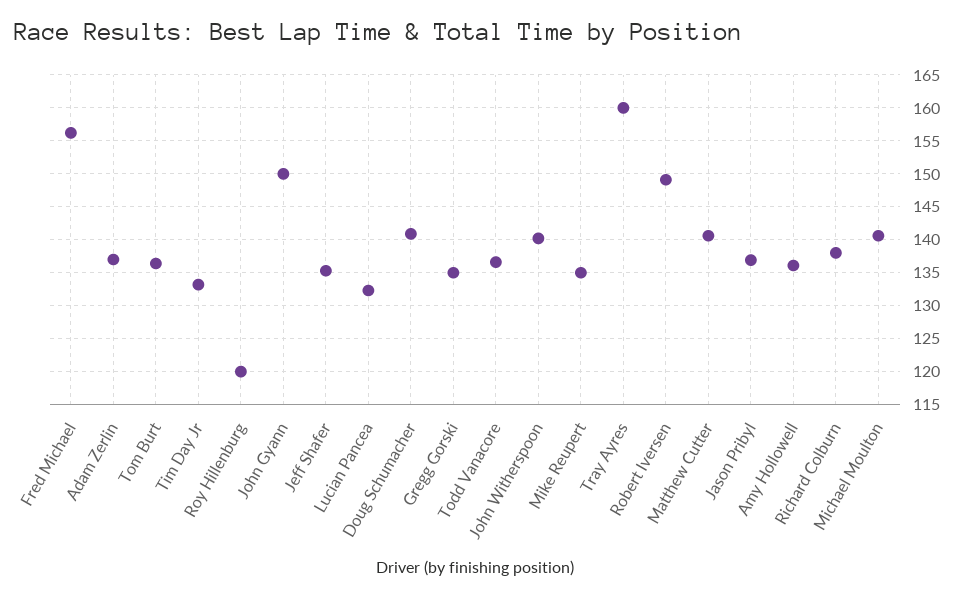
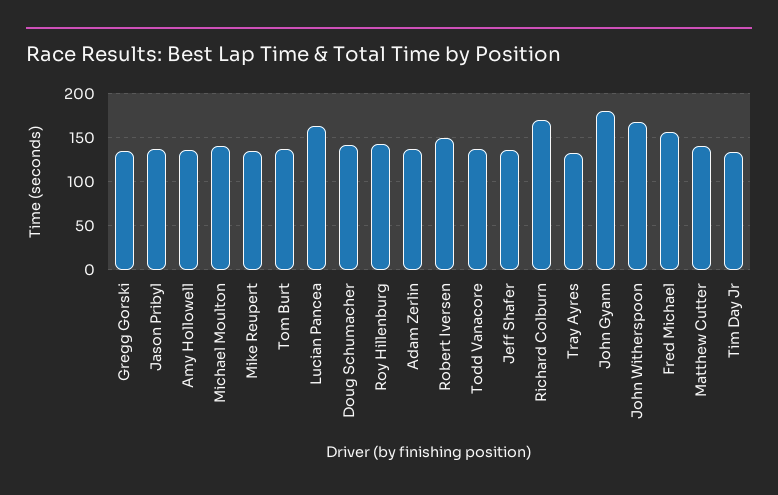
Roy Hillenburg: 120 -> 140
John Gyann: 150 -> 180
Lucian Pancea: 132 -> 160
John Witherspoon: 140 -> 170
Tray Ayres: 160 -> 130
Richard Colburn: 138 -> 170

